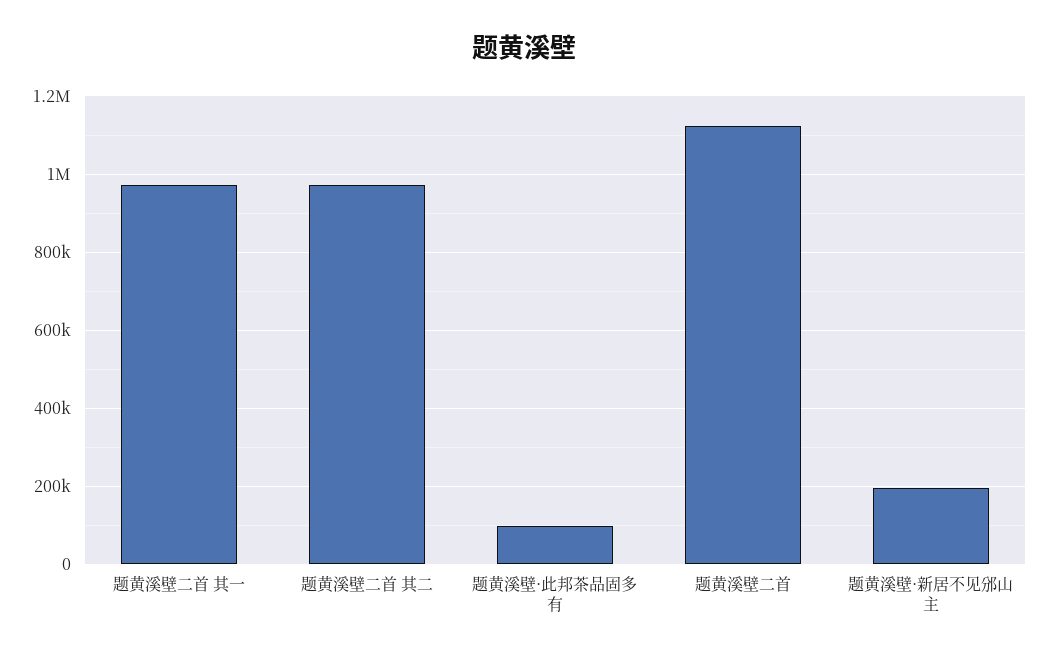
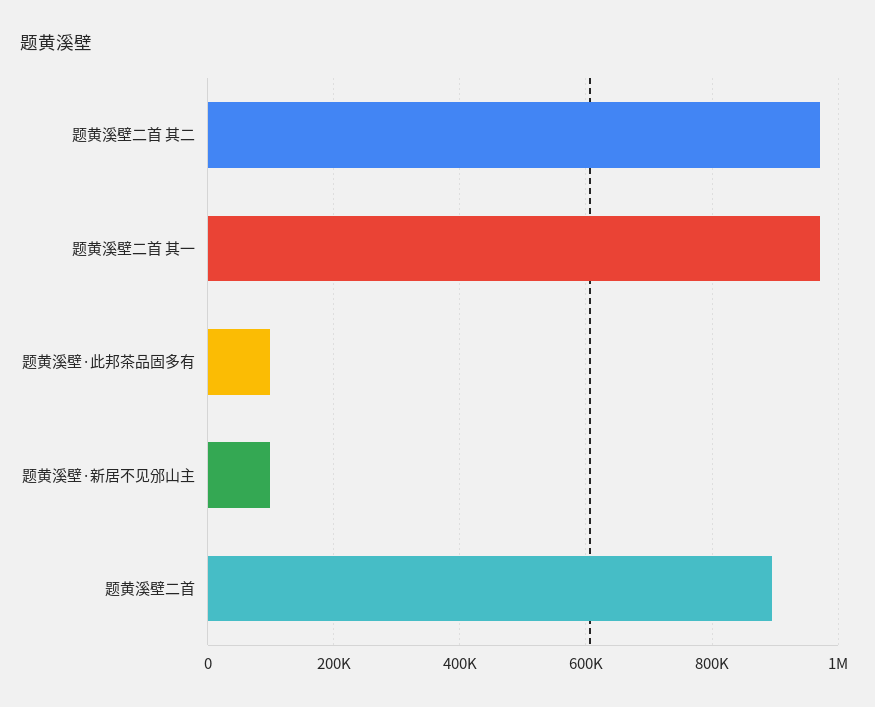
题黄溪壁二首: 1120000 -> 900000
题黄溪壁·新居不见邠山主: 200000 -> 100000

